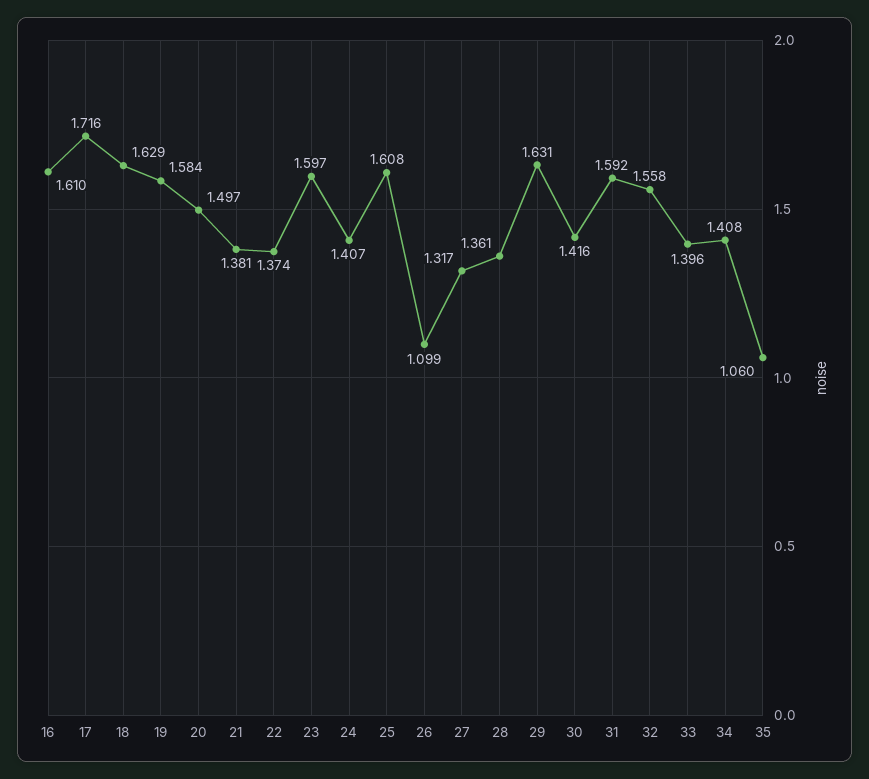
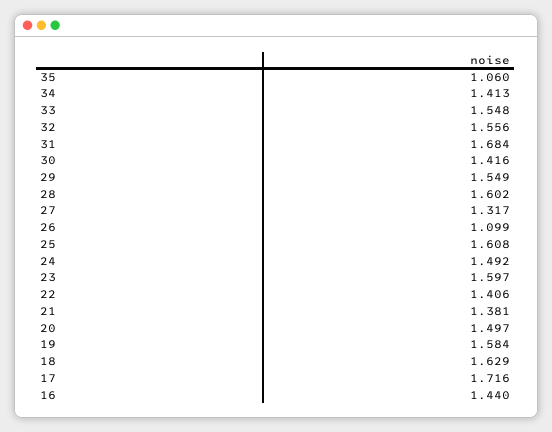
16: 1.61 -> 1.44
22: 1.374 -> 1.406
24: 1.407 -> 1.492
28: 1.361 -> 1.602
29: 1.631 -> 1.549
31: 1.592 -> 1.684
32: 1.558 -> 1.556
33: 1.396 -> 1.548
34: 1.408 -> 1.413

